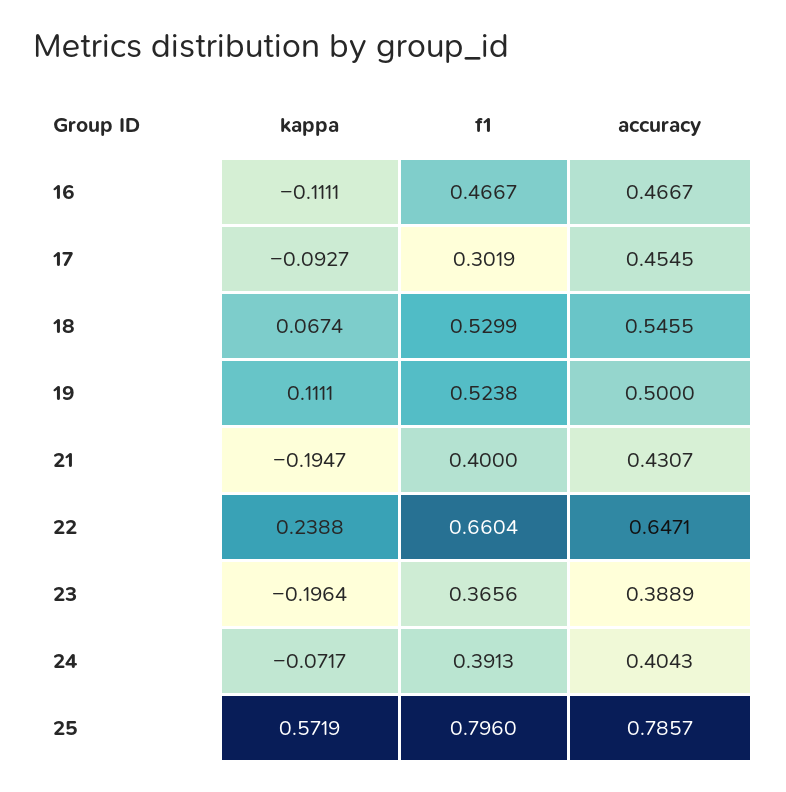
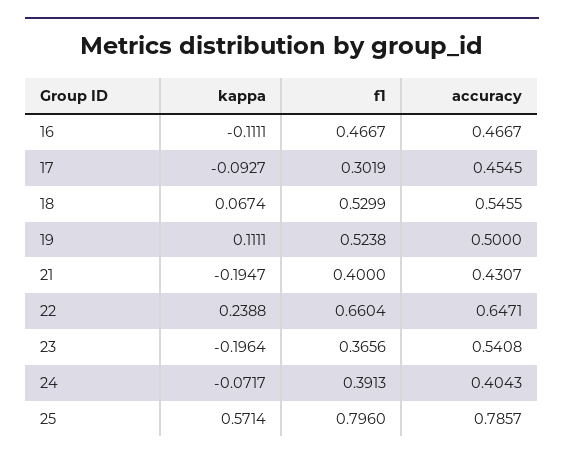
accuracy, 23: 0.3889 -> 0.5408
kappa, 25: 0.5719 -> 0.5714

